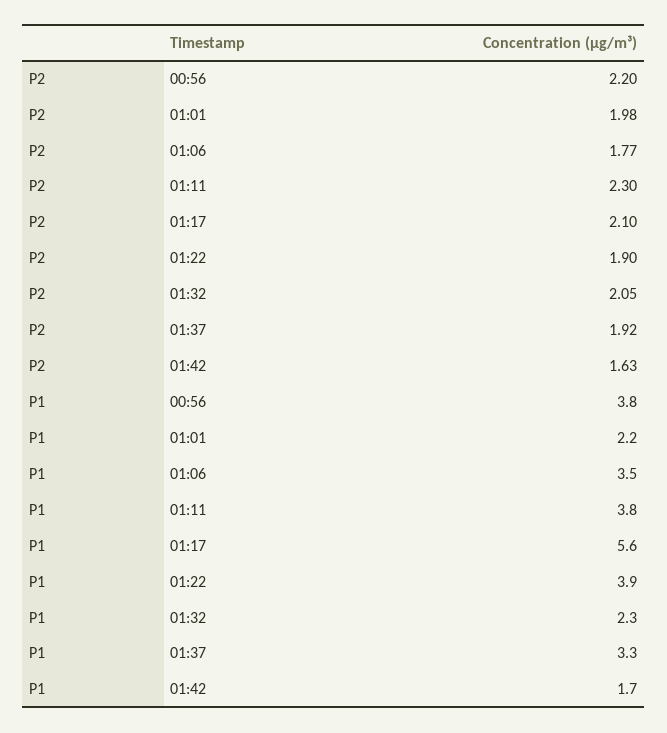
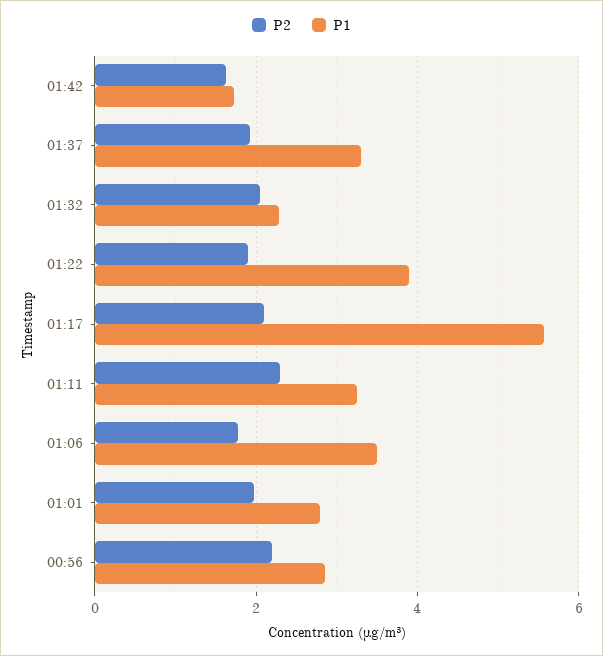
P1, 00:56: 3.8 -> 2.8
P1, 01:01: 2.2 -> 2.8
P1, 01:11: 3.8 -> 3.2

